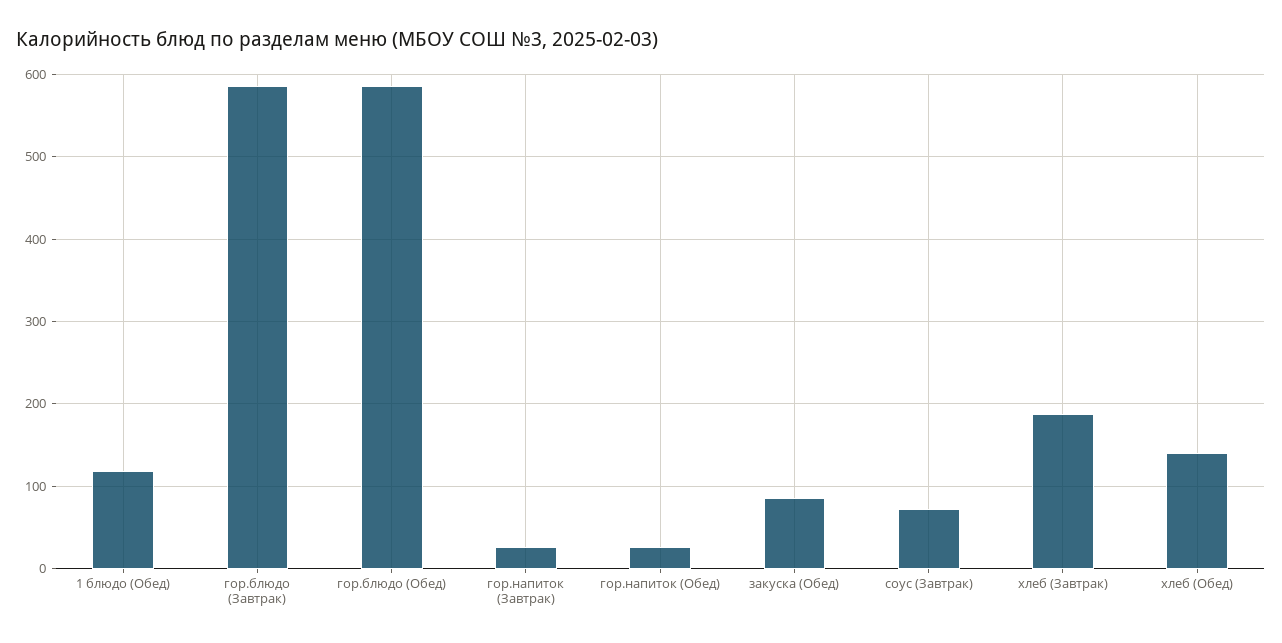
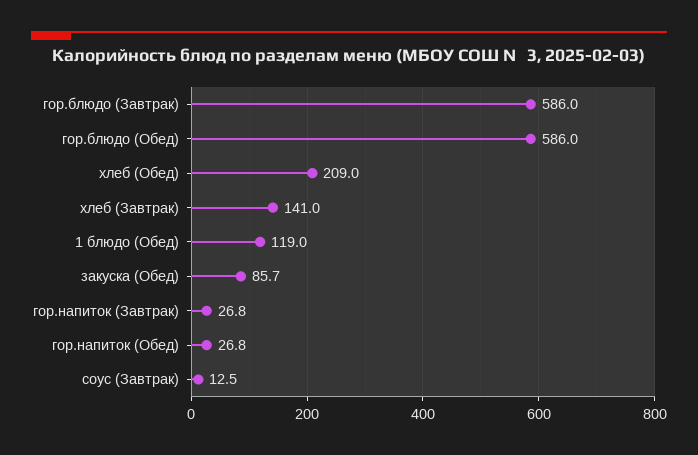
соус (Завтрак): 70 -> 12.5
хлеб (Завтрак): 190 -> 141
хлеб (Обед): 140 -> 209

